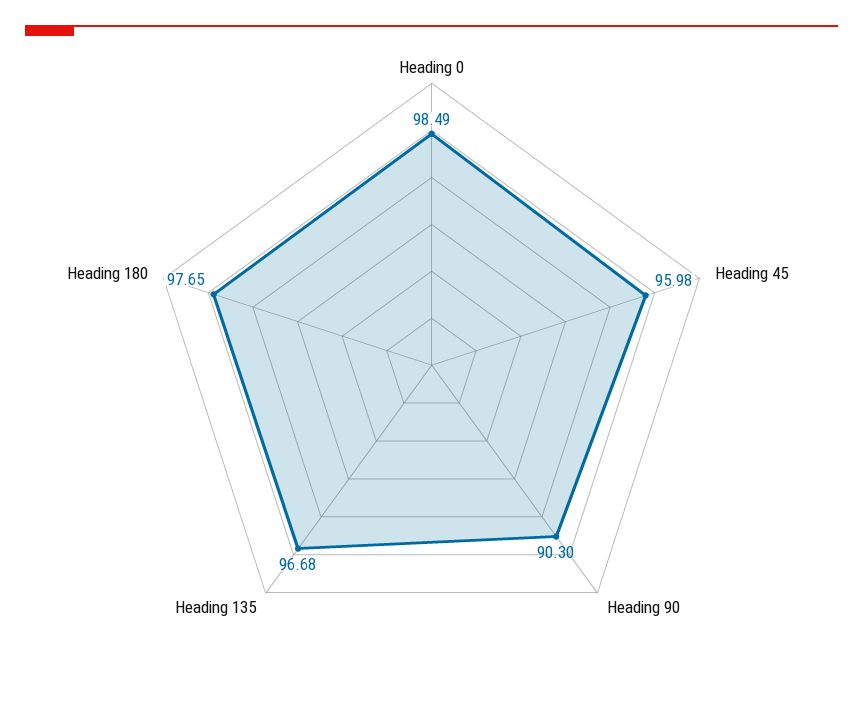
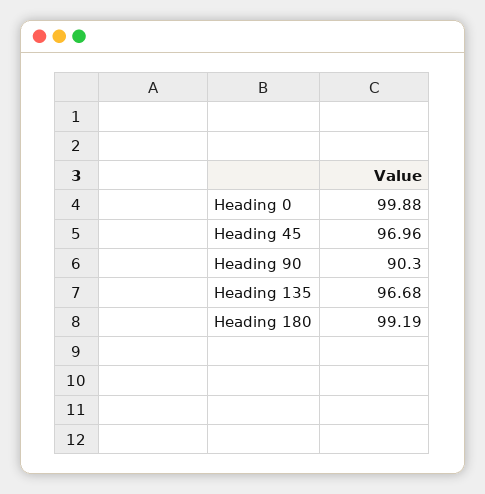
Heading 0: 98.49 -> 99.88
Heading 45: 95.98 -> 96.96
Heading 180: 97.65 -> 99.19

